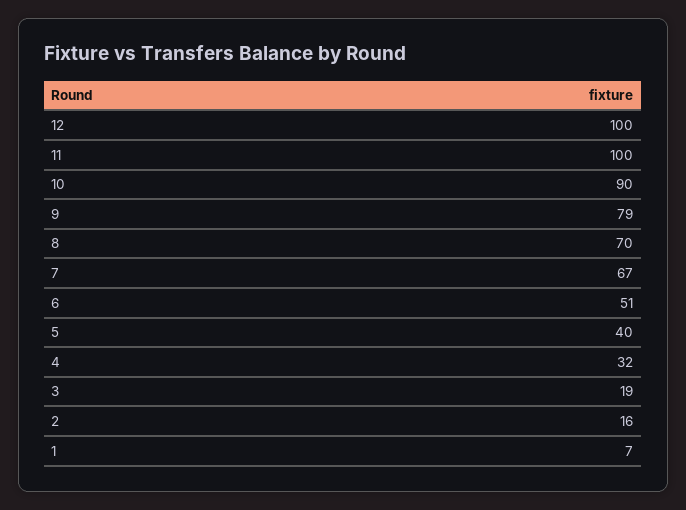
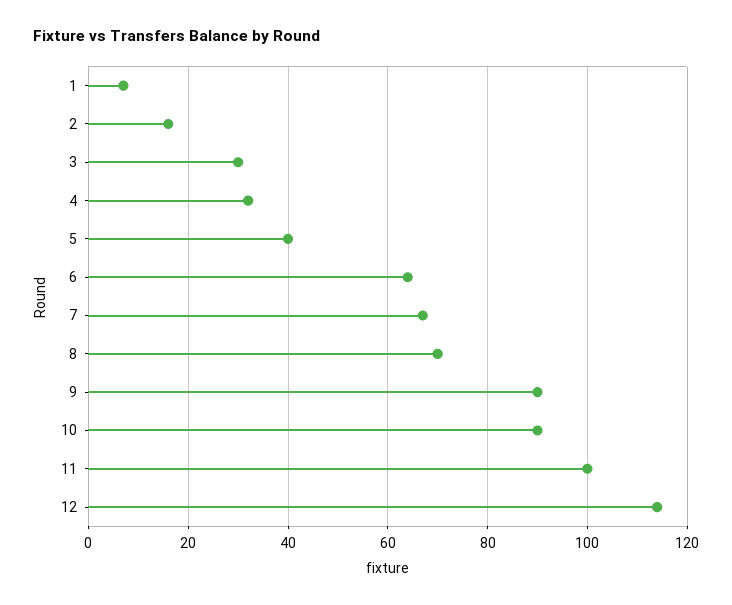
12: 100 -> 115
9: 79 -> 90
6: 51 -> 65
3: 19 -> 30

